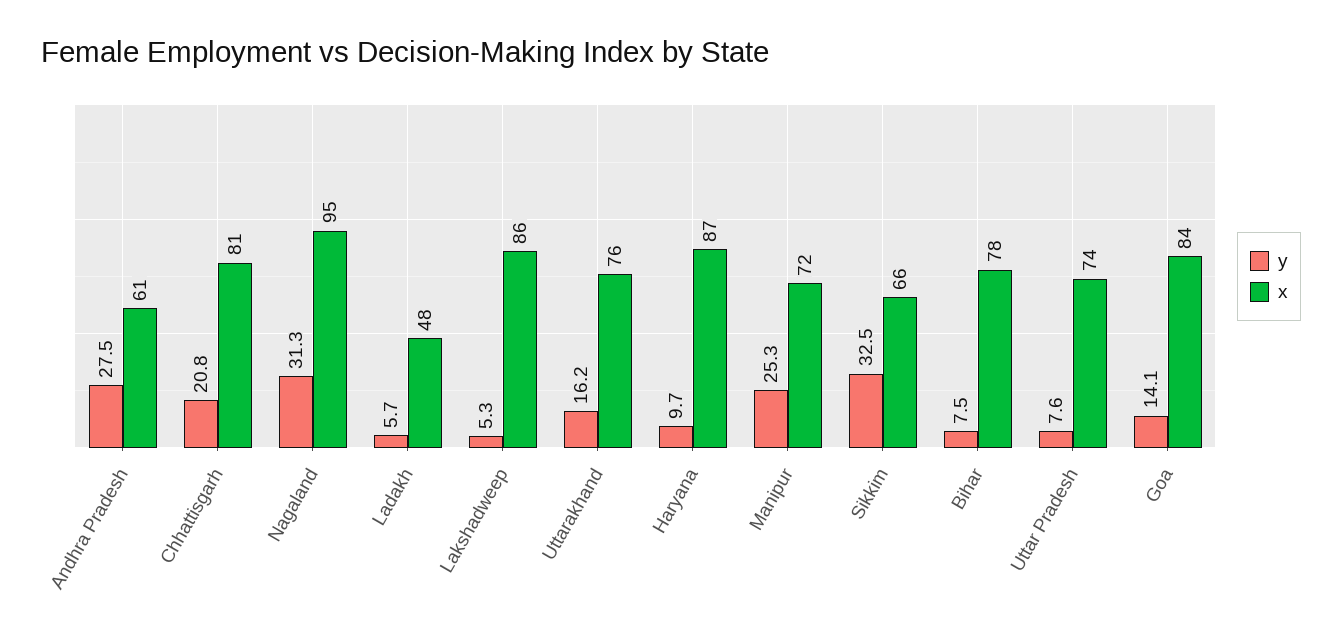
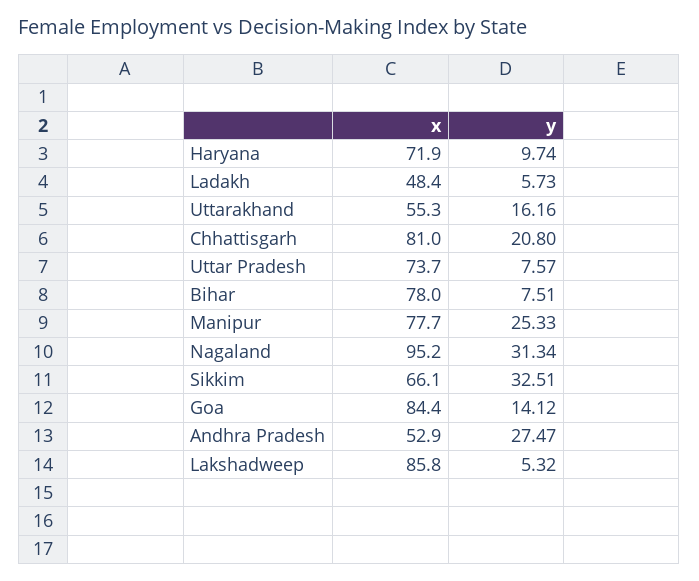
x, Andhra Pradesh: 61 -> 52.9
x, Uttarakhand: 76 -> 55.3
x, Haryana: 87 -> 71.9
x, Manipur: 72 -> 77.7

